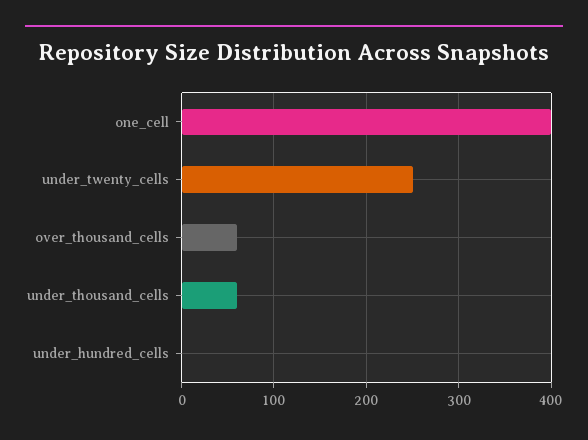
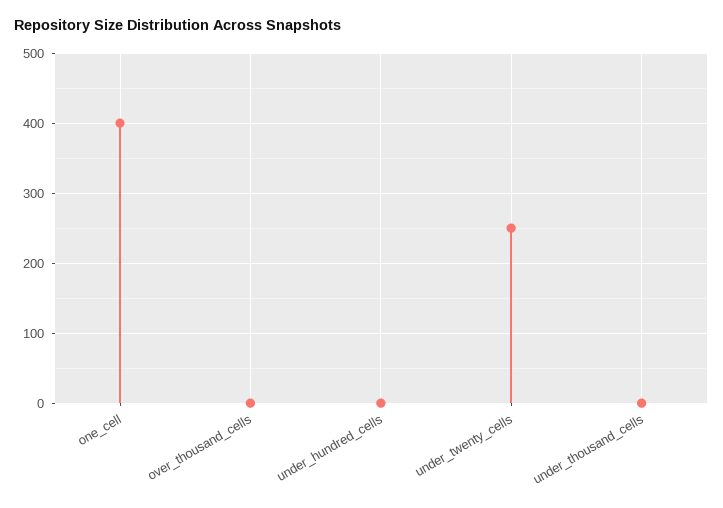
over_thousand_cells: 60 -> 0
under_thousand_cells: 60 -> 0

